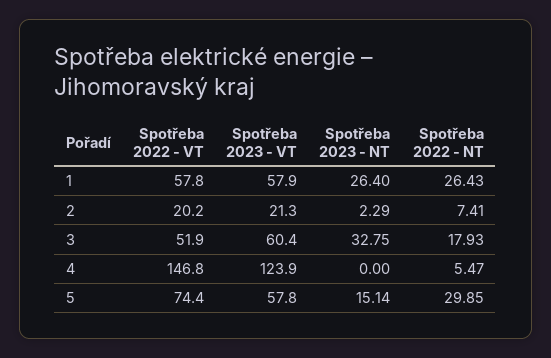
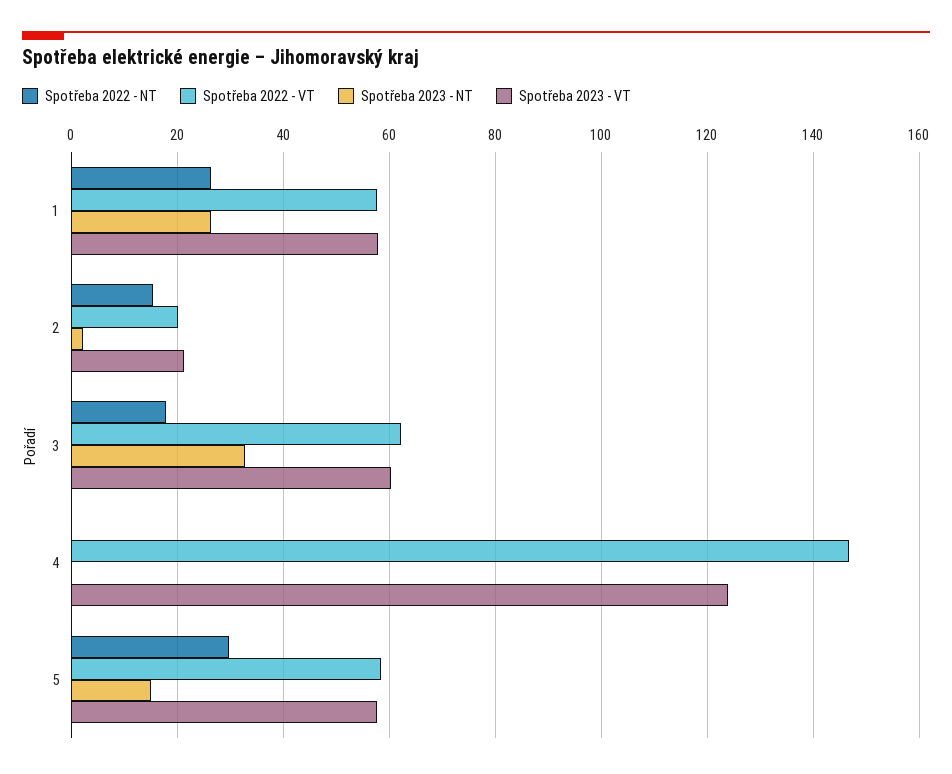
Spotřeba 2022 - NT, 2: 7.41 -> 16
Spotřeba 2022 - VT, 3: 51.9 -> 62
Spotřeba 2022 - NT, 4: 5.47 -> 0
Spotřeba 2022 - VT, 5: 74.4 -> 58

